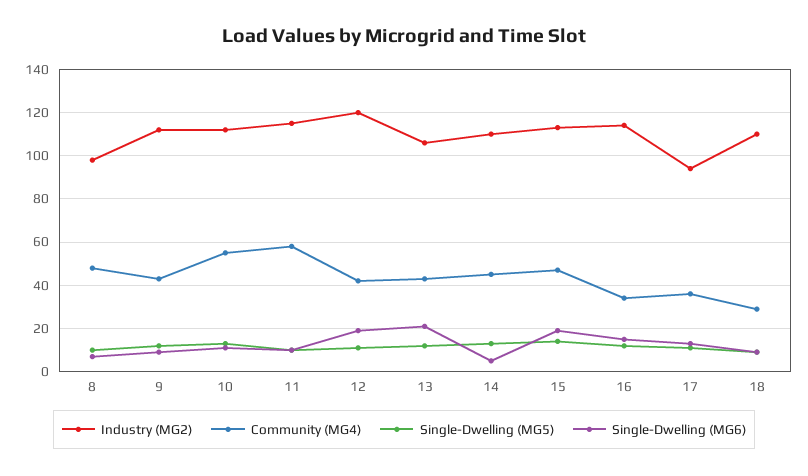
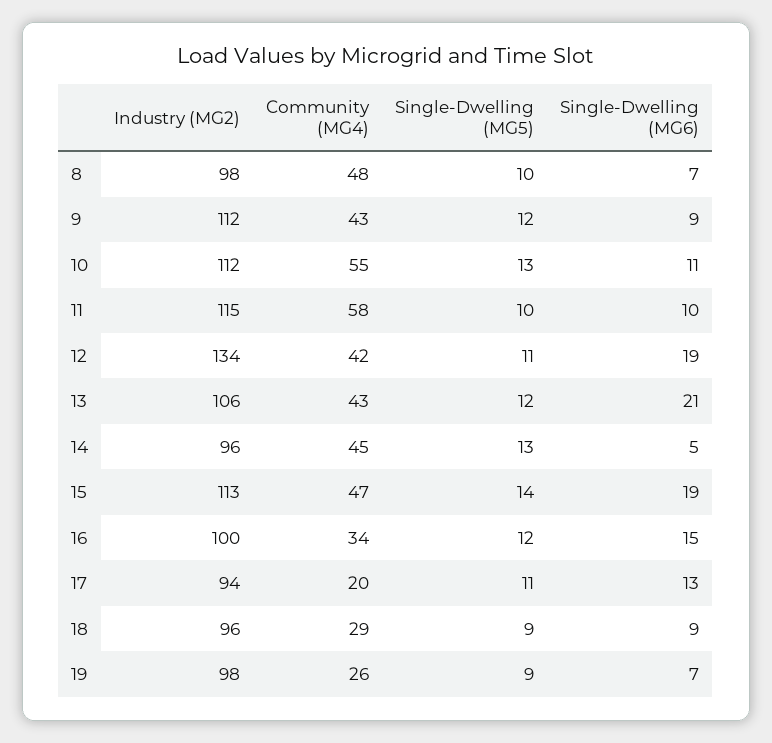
Industry (MG2), 12: 120 -> 134
Industry (MG2), 14: 110 -> 96
Industry (MG2), 16: 115 -> 100
Community (MG4), 17: 35 -> 20
Industry (MG2), 18: 110 -> 96
Industry (MG2), 19: none -> 98
Community (MG4), 19: none -> 26
Single-Dwelling (MG5), 19: none -> 9
Single-Dwelling (MG6), 19: none -> 7

